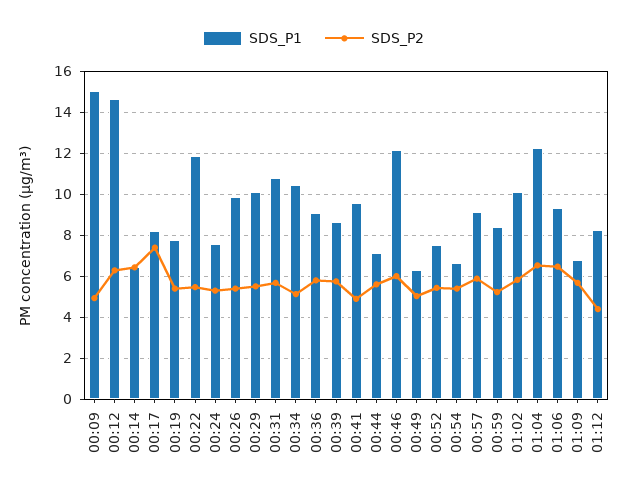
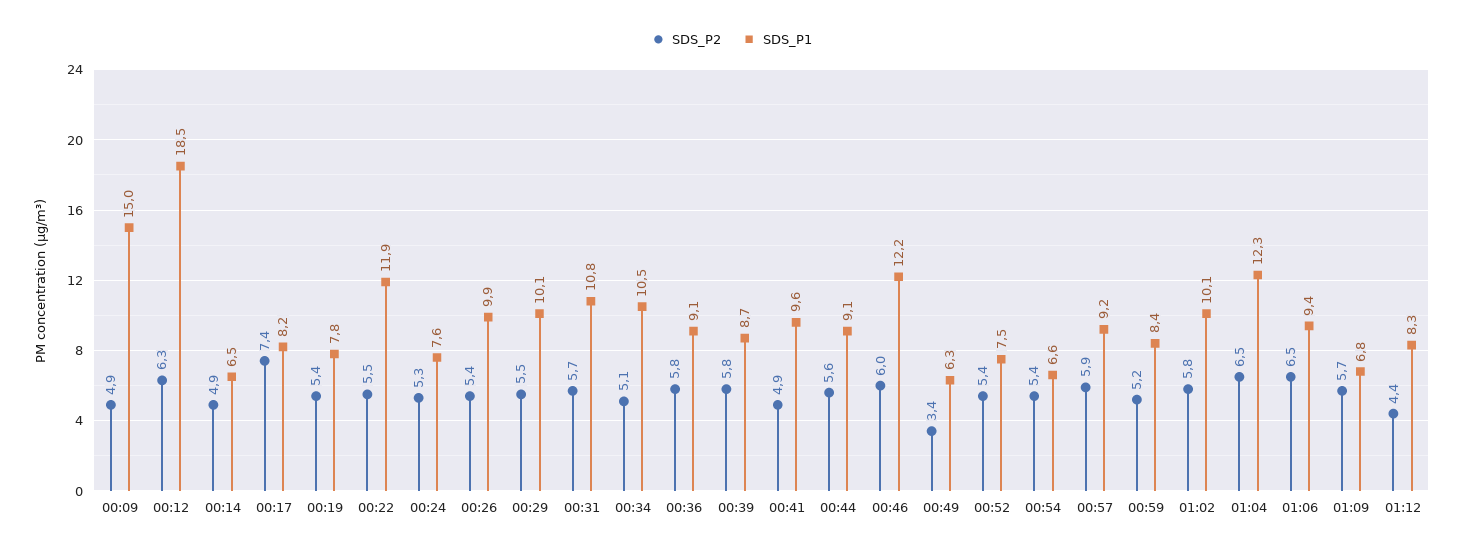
SDS_P1, 00:12: 14.5 -> 18.5
SDS_P2, 00:14: 6.5 -> 4.9
SDS_P1, 00:44: 7 -> 9.1
SDS_P2, 00:49: 5 -> 3.4

